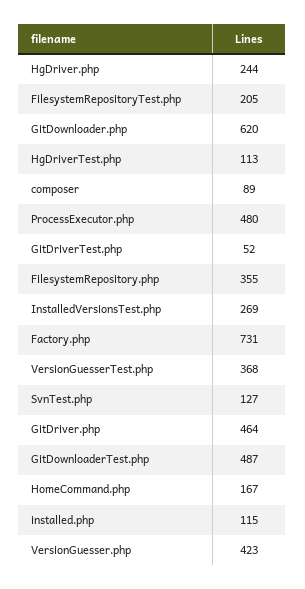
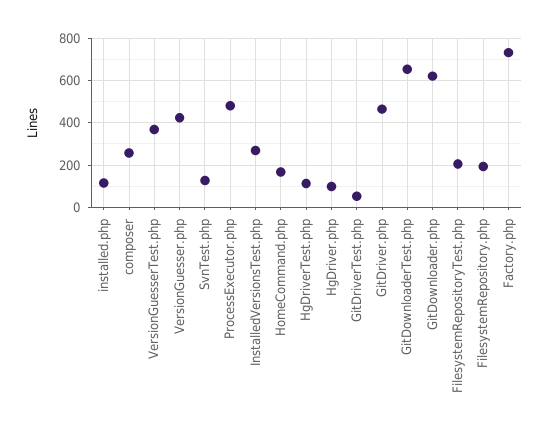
HgDriver.php: 244 -> 100
composer: 89 -> 250
FilesystemRepository.php: 355 -> 200
GitDownloaderTest.php: 487 -> 650

